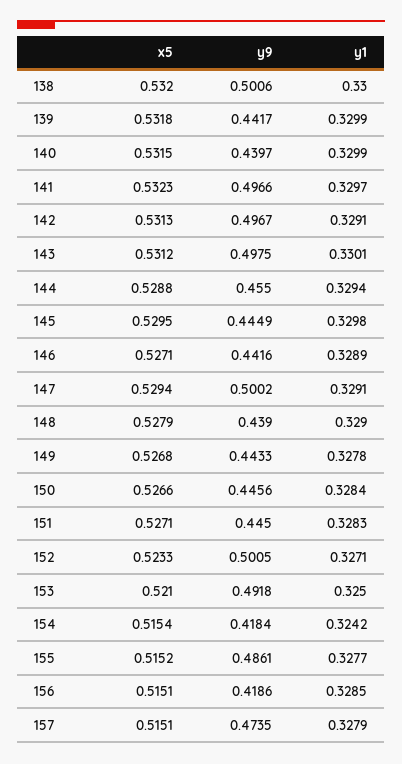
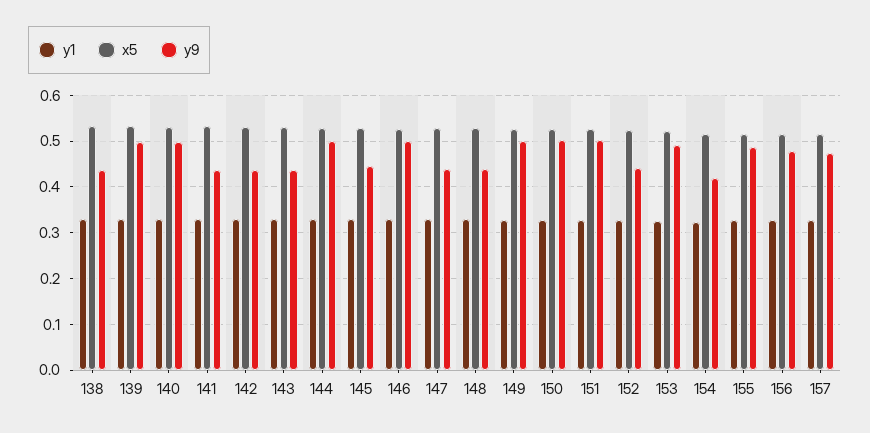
y9, 138: 0.5006 -> 0.44
y9, 139: 0.4417 -> 0.5
y9, 140: 0.4397 -> 0.5
y9, 141: 0.4966 -> 0.44
y9, 142: 0.4967 -> 0.44
y9, 143: 0.4975 -> 0.44
y9, 144: 0.455 -> 0.5
y9, 146: 0.4416 -> 0.5
y9, 147: 0.5002 -> 0.44
y9, 149: 0.4433 -> 0.5
y9, 150: 0.4456 -> 0.5
y9, 151: 0.445 -> 0.5
y9, 152: 0.5005 -> 0.44
y9, 156: 0.4186 -> 0.48

